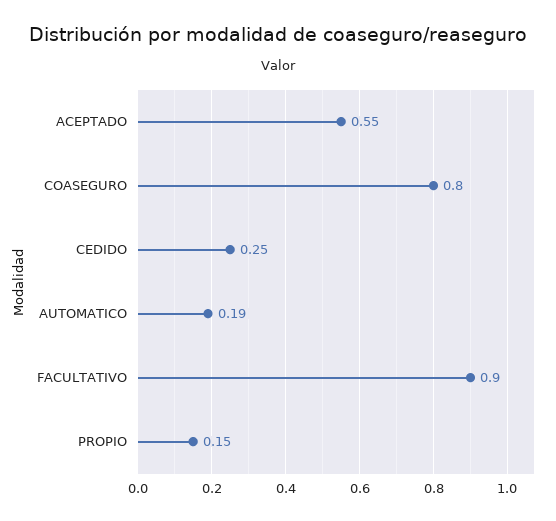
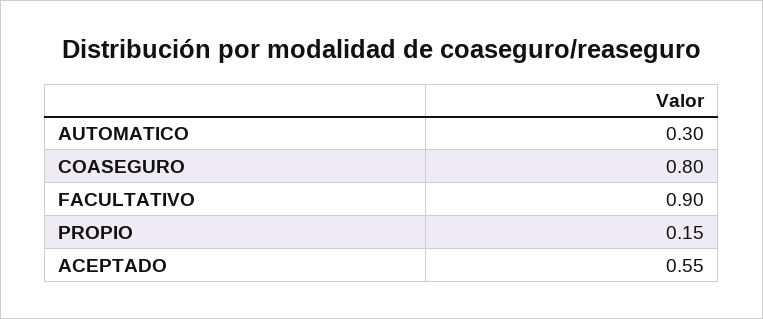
CEDIDO: 0.25 -> none
AUTOMATICO: 0.19 -> 0.3

